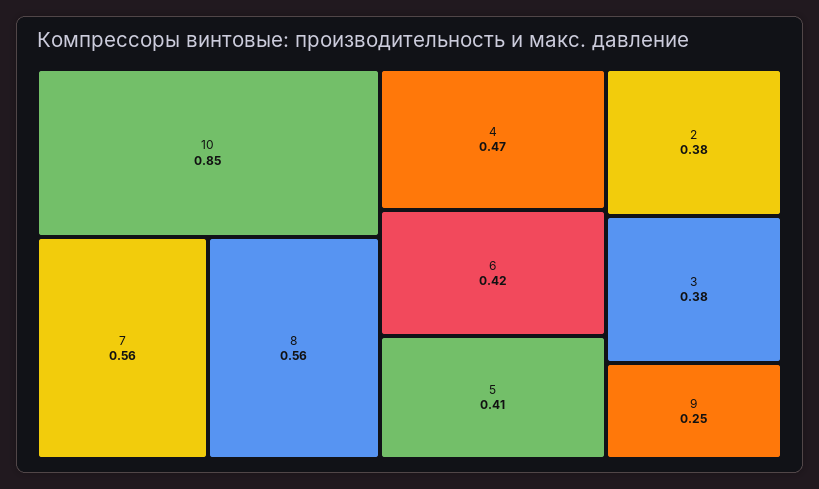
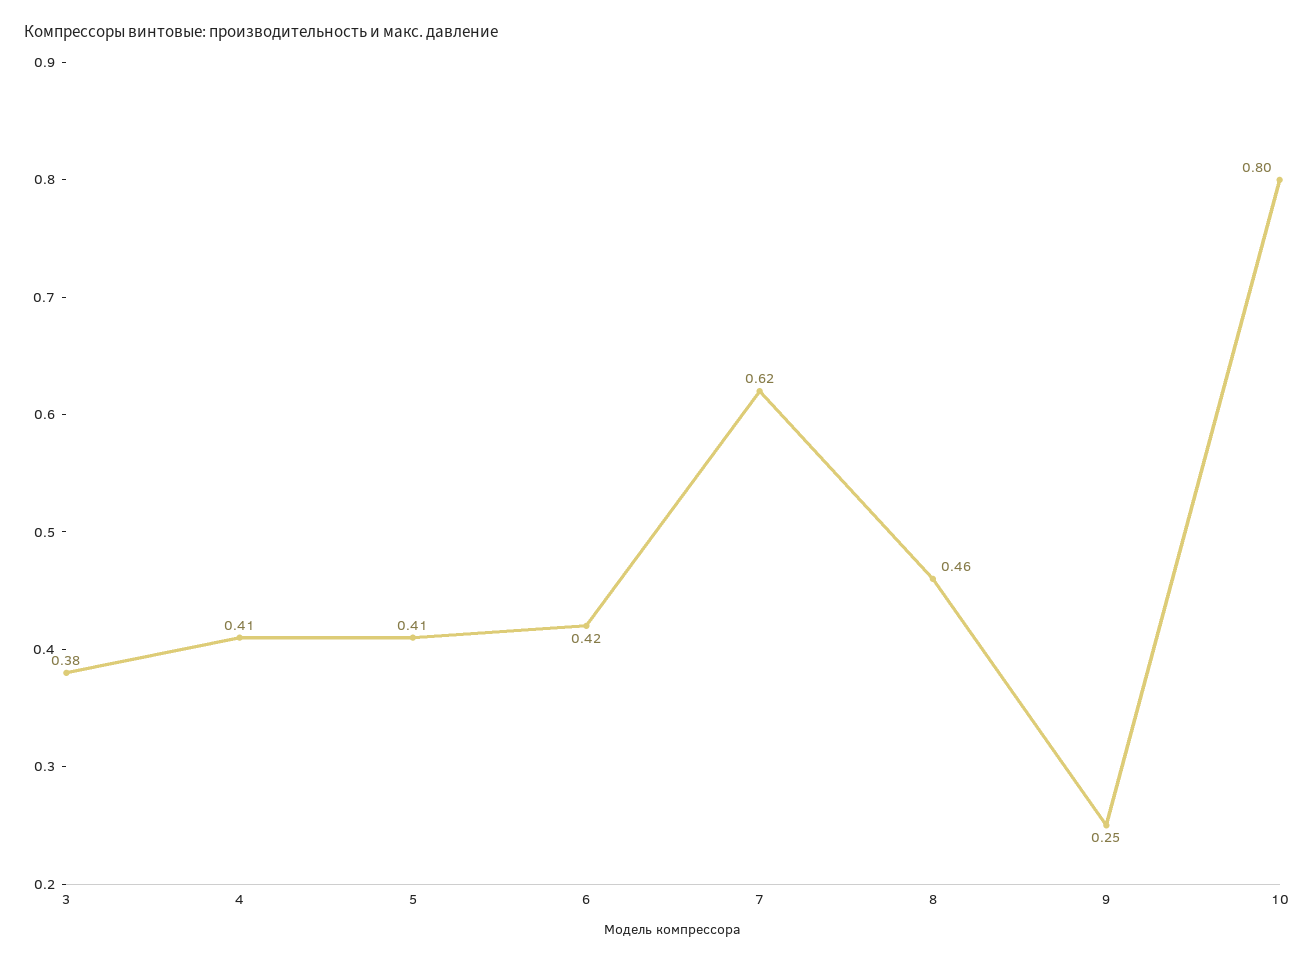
10: 0.85 -> 0.8
7: 0.56 -> 0.62
8: 0.56 -> 0.46
4: 0.47 -> 0.41
2: 0.38 -> none

